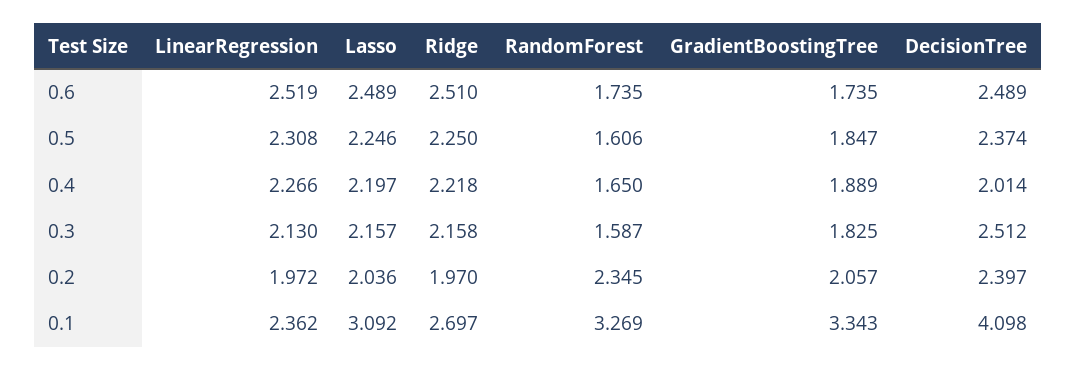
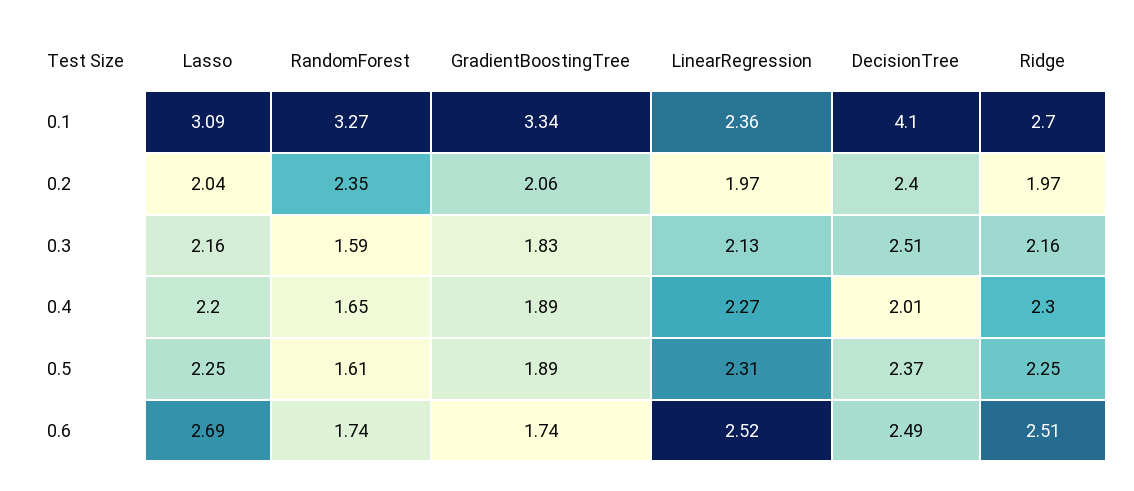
Lasso, 0.6: 2.489 -> 2.69
GradientBoostingTree, 0.5: 1.847 -> 1.89
Ridge, 0.4: 2.218 -> 2.3

